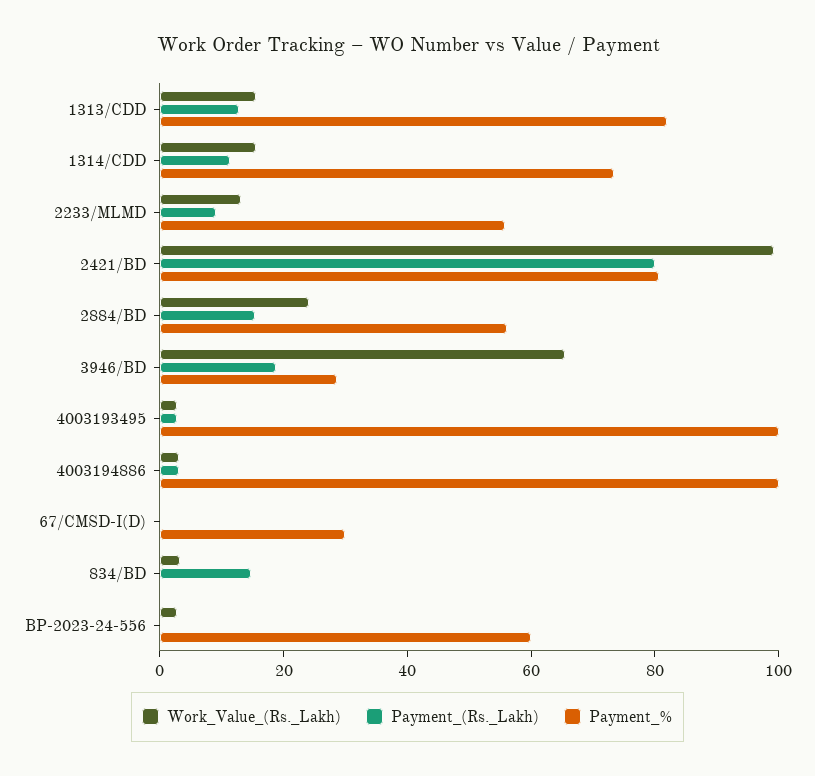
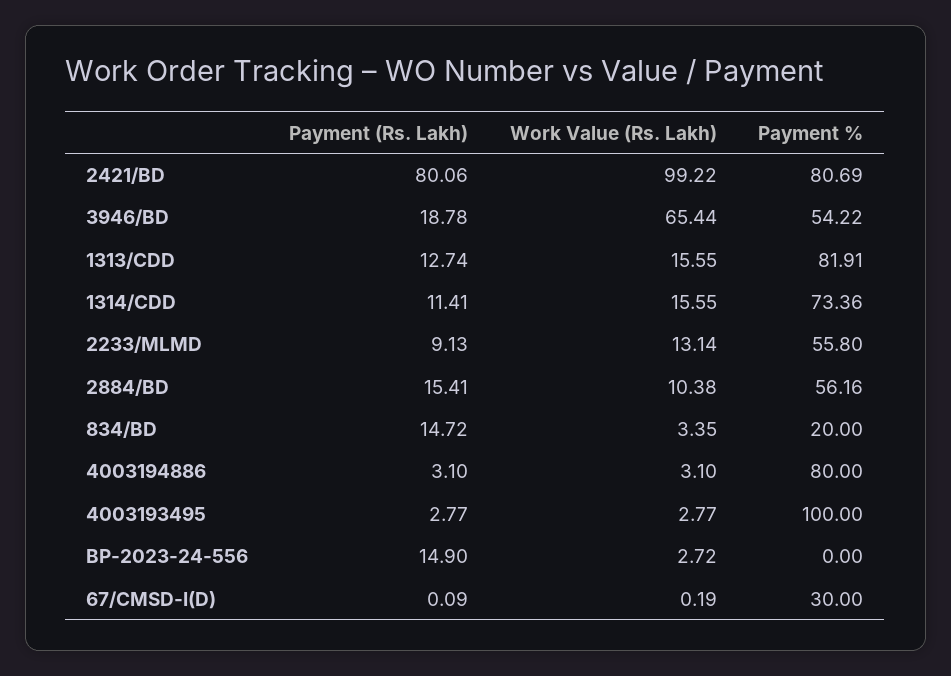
Work_Value_(Rs._Lakh), 2884/BD: 25 -> 10.38
Payment_%, 3946/BD: 30 -> 54.22
Payment_%, 4003194886: 100 -> 80
Payment_%, 834/BD: 0 -> 20
Payment_(Rs._Lakh), BP-2023-24-556: 0 -> 14.9
Payment_%, BP-2023-24-556: 60 -> 0

